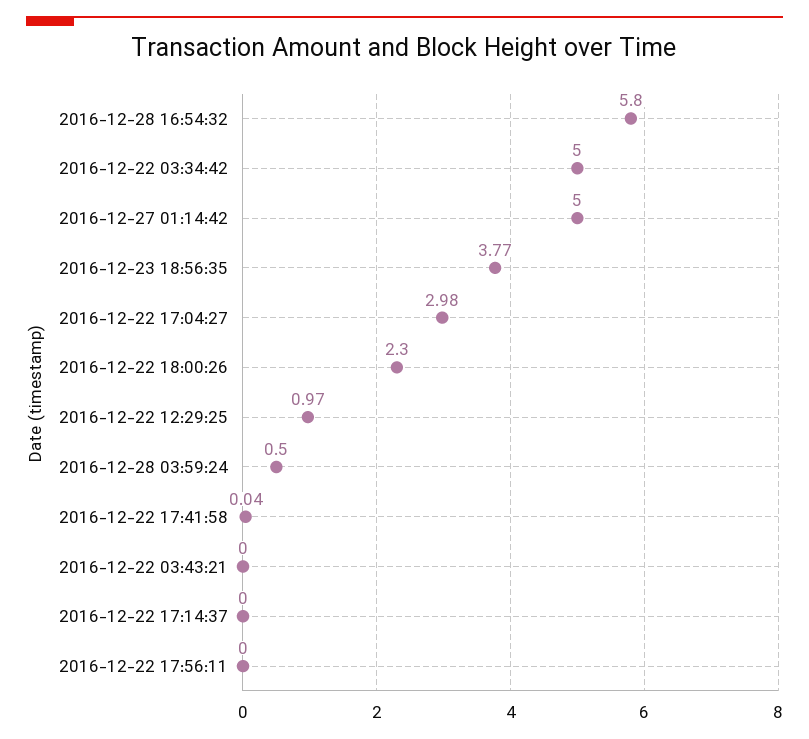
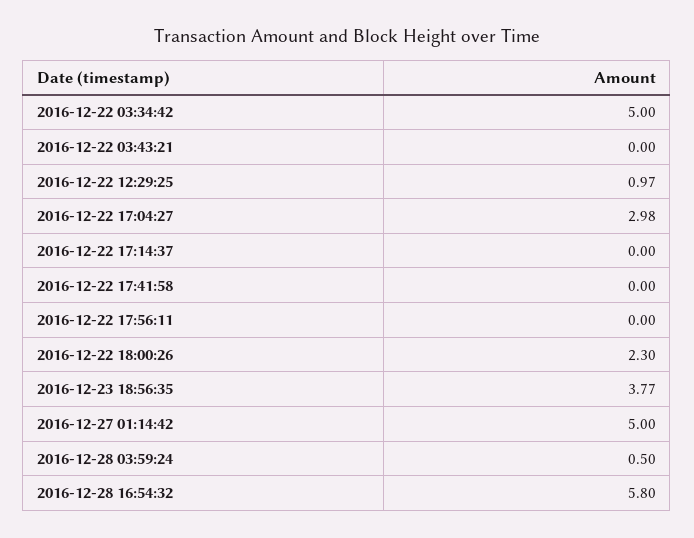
2016-12-22 17:41:58: 0.04 -> 0

